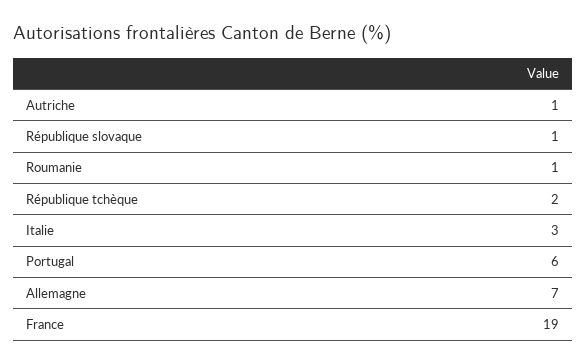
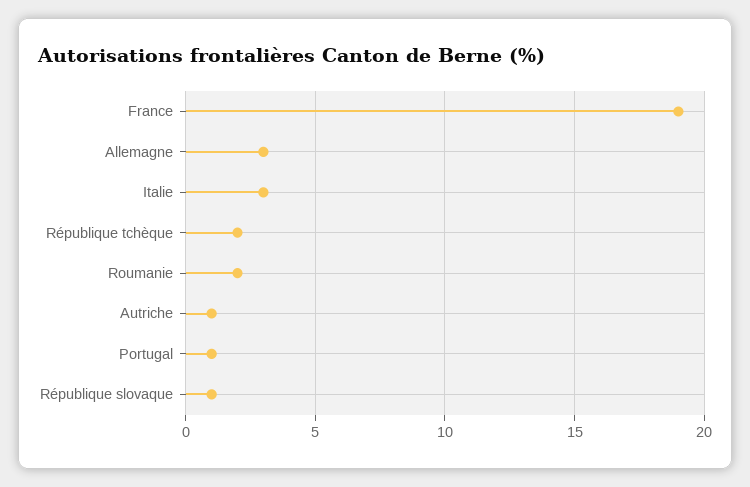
Roumanie: 1 -> 2
Portugal: 6 -> 1
Allemagne: 7 -> 3

